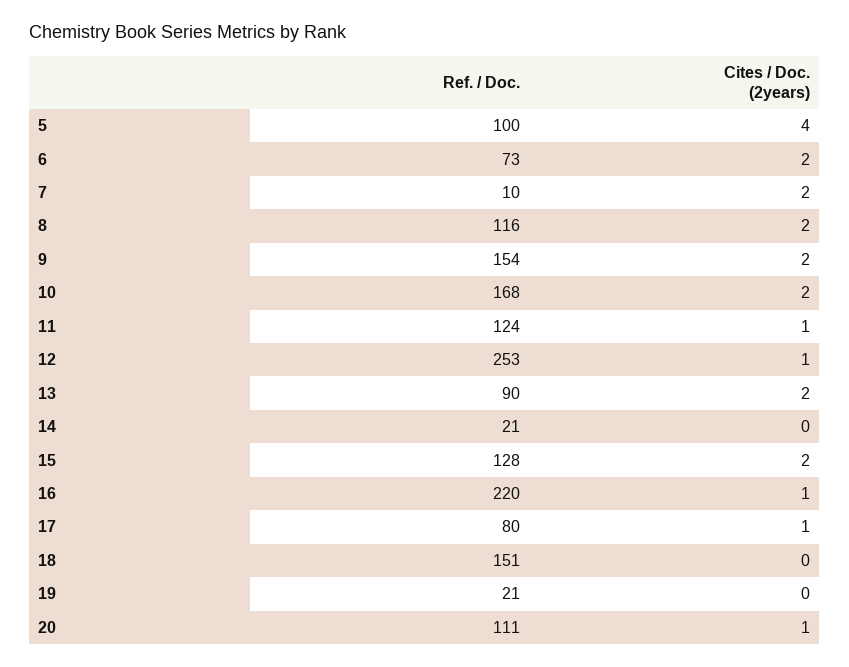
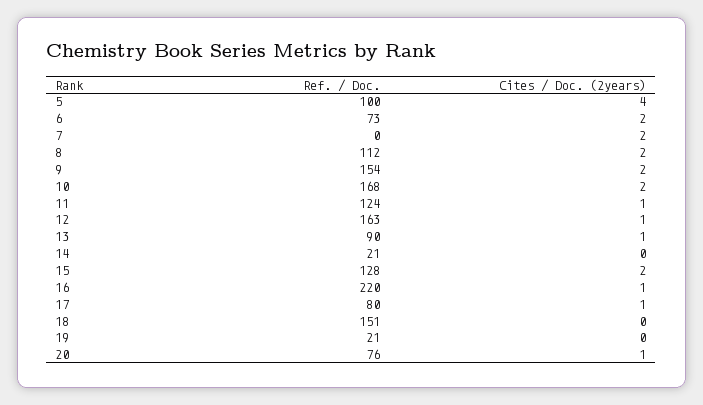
Ref. / Doc., 7: 10 -> 0
Ref. / Doc., 8: 116 -> 112
Ref. / Doc., 12: 253 -> 163
Cites / Doc. (2years), 13: 2 -> 1
Ref. / Doc., 20: 111 -> 76

